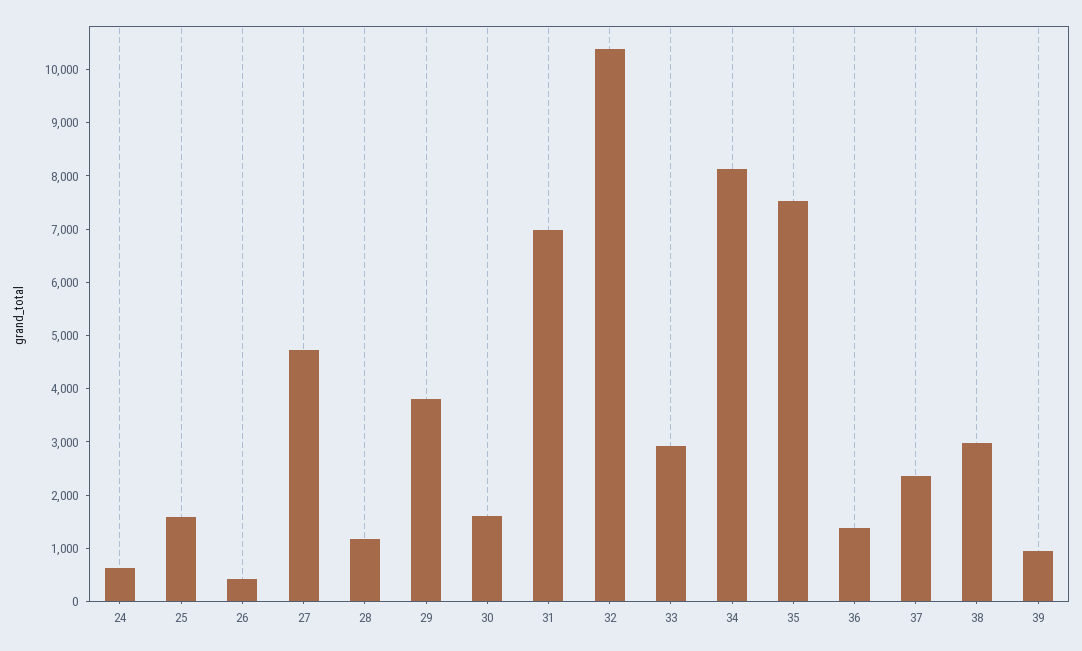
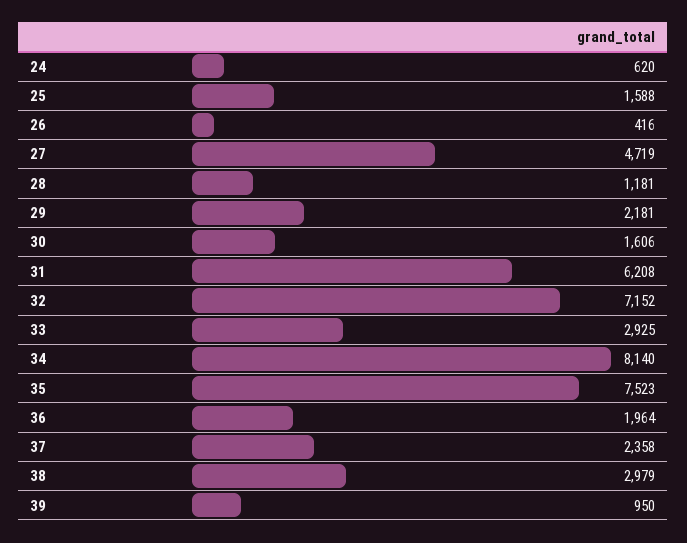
29: 3800 -> 2181
31: 7000 -> 6208
32: 10400 -> 7152
36: 1400 -> 1964

